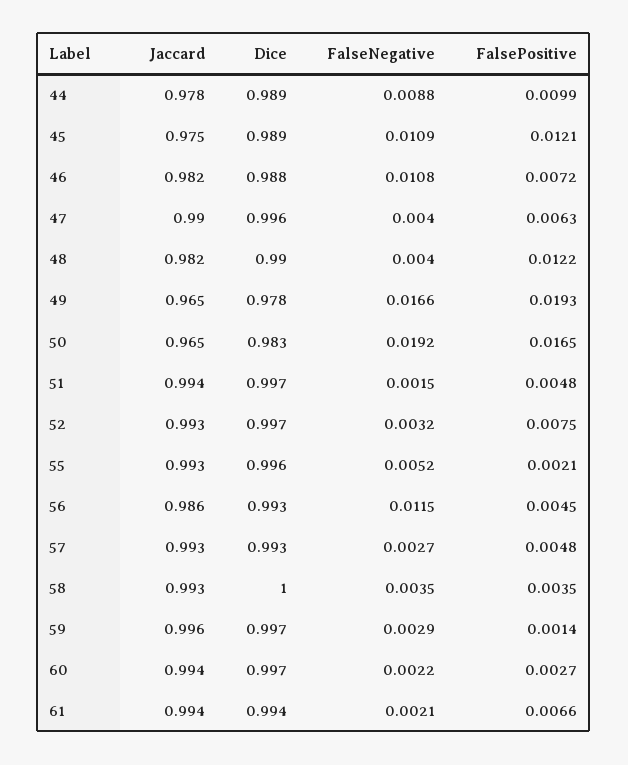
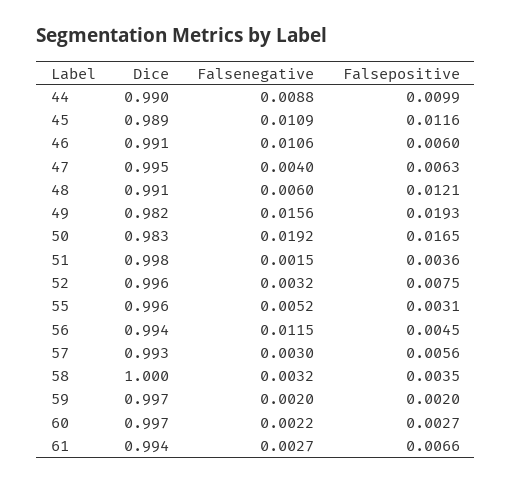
Jaccard, 44: 0.978 -> none
Dice, 44: 0.989 -> 0.99
Jaccard, 45: 0.975 -> none
FalsePositive, 45: 0.0121 -> 0.0116
Jaccard, 46: 0.982 -> none
Dice, 46: 0.988 -> 0.991
FalseNegative, 46: 0.0108 -> 0.0106
FalsePositive, 46: 0.0072 -> 0.006
Jaccard, 47: 0.99 -> none
Dice, 47: 0.996 -> 0.995
Jaccard, 48: 0.982 -> none
Dice, 48: 0.99 -> 0.991
FalseNegative, 48: 0.004 -> 0.006
FalsePositive, 48: 0.0122 -> 0.0121
Jaccard, 49: 0.965 -> none
Dice, 49: 0.978 -> 0.982
FalseNegative, 49: 0.0166 -> 0.0156
Jaccard, 50: 0.965 -> none
Jaccard, 51: 0.994 -> none
Dice, 51: 0.997 -> 0.998
FalsePositive, 51: 0.0048 -> 0.0036
Jaccard, 52: 0.993 -> none
Dice, 52: 0.997 -> 0.996
Jaccard, 55: 0.993 -> none
FalsePositive, 55: 0.0021 -> 0.0031
Jaccard, 56: 0.986 -> none
Dice, 56: 0.993 -> 0.994
Jaccard, 57: 0.993 -> none
FalseNegative, 57: 0.0027 -> 0.003
FalsePositive, 57: 0.0048 -> 0.0056
Jaccard, 58: 0.993 -> none
FalseNegative, 58: 0.0035 -> 0.0032
Jaccard, 59: 0.996 -> none
FalseNegative, 59: 0.0029 -> 0.002
FalsePositive, 59: 0.0014 -> 0.002
Jaccard, 60: 0.994 -> none
Jaccard, 61: 0.994 -> none
FalseNegative, 61: 0.0021 -> 0.0027

